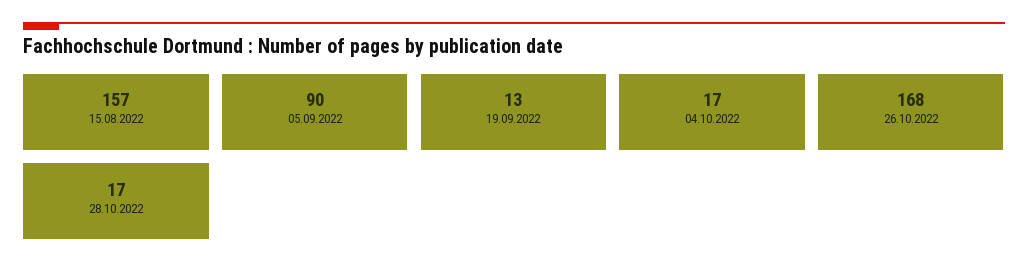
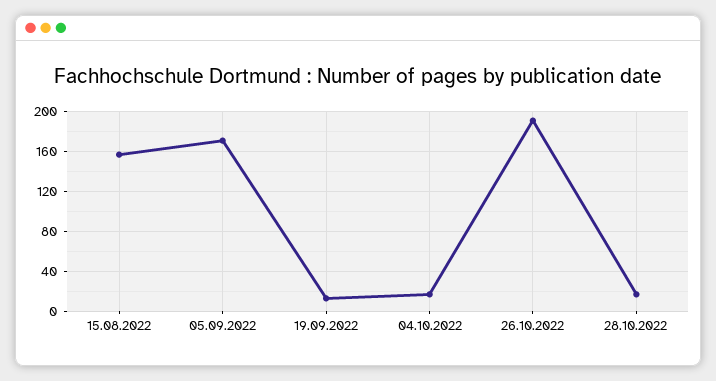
05.09.2022: 90 -> 170
26.10.2022: 168 -> 190

